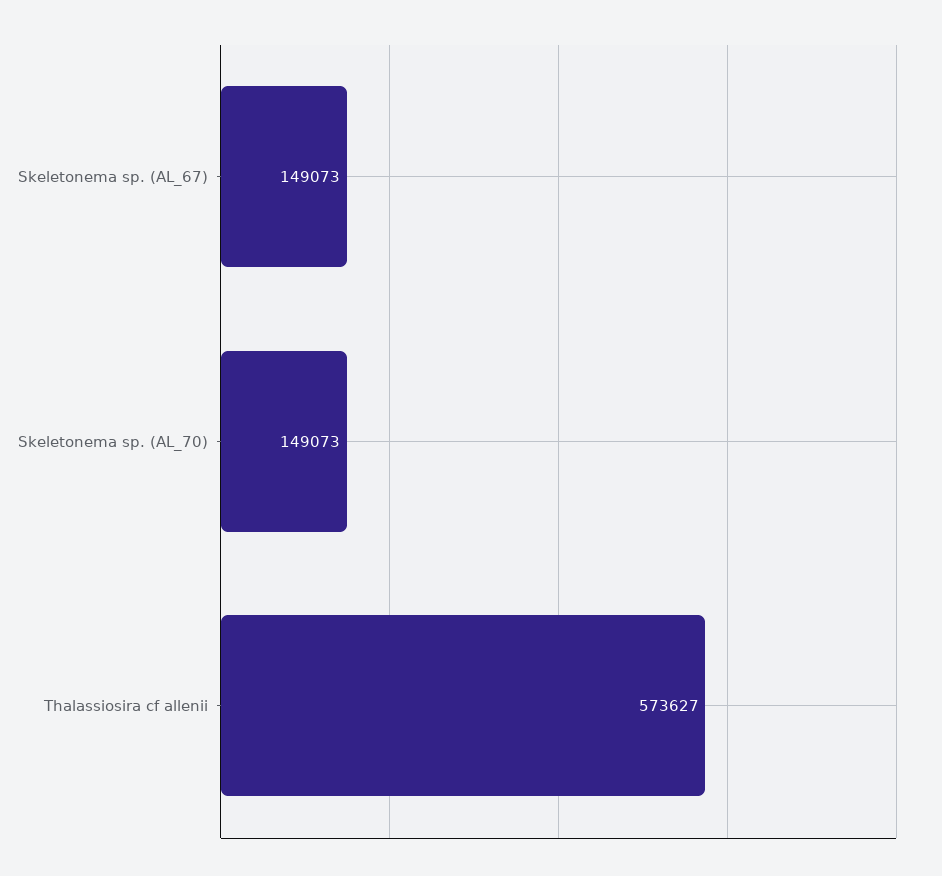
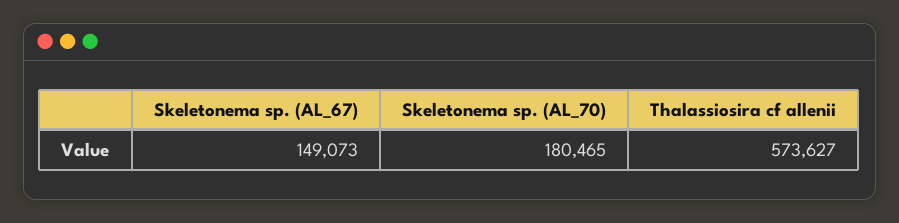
Skeletonema sp. (AL_70): 149073 -> 180465

